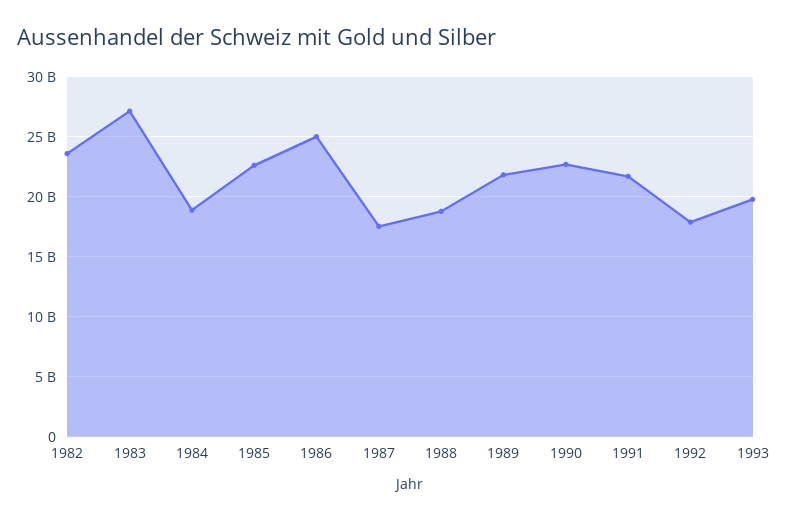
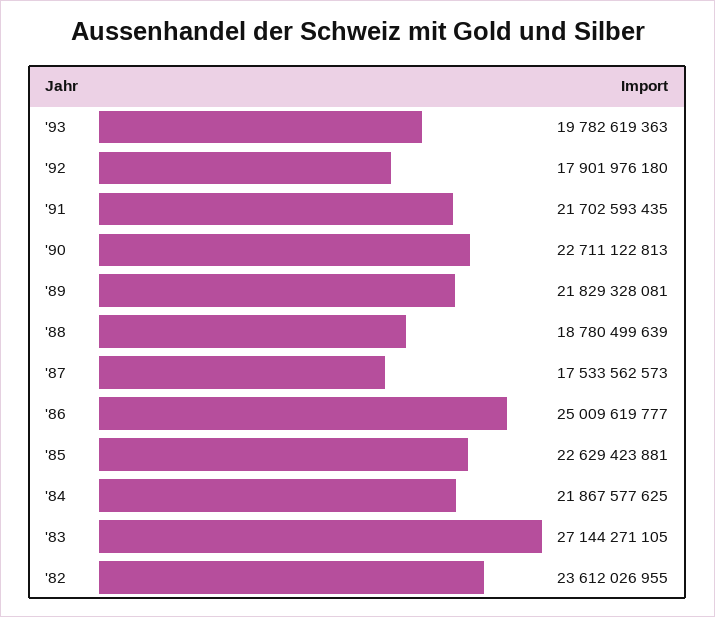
1984: 19000000000 -> 21867577625

